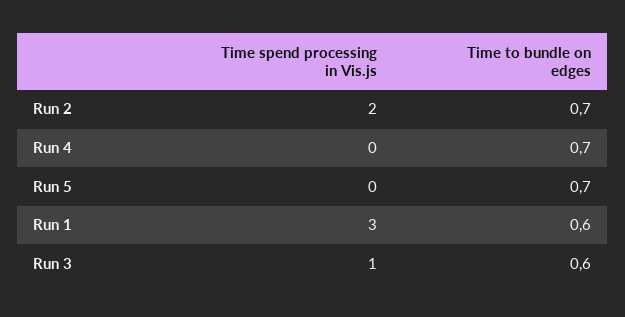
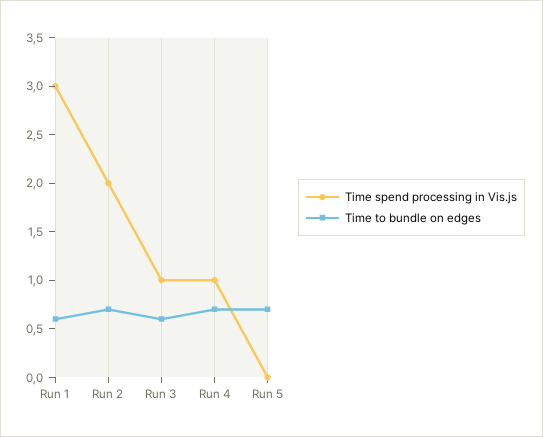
Time spend processing in Vis.js, Run 4: 0 -> 1

